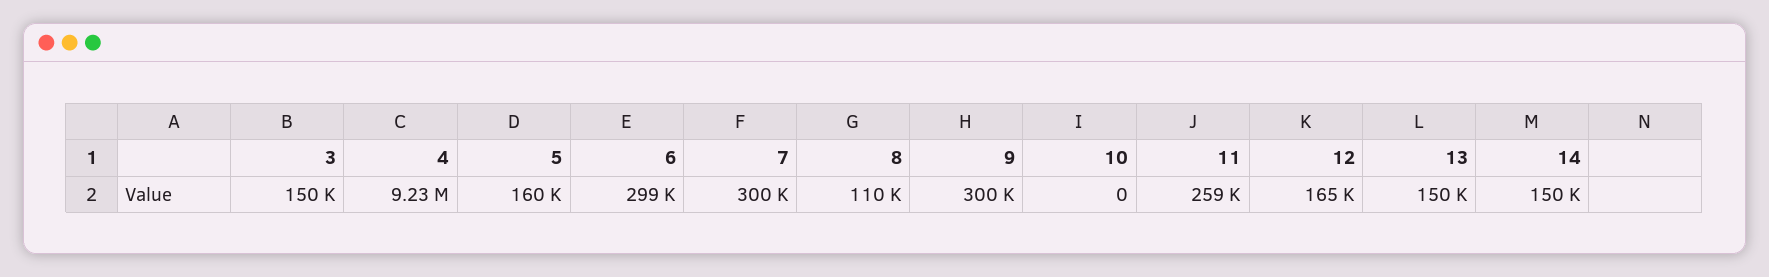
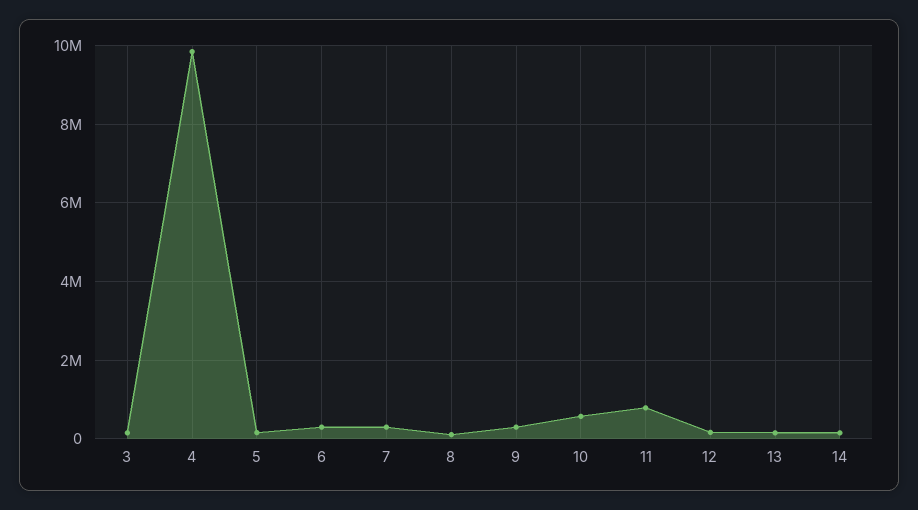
4: 9230000 -> 9800000
10: 0 -> 600000
11: 259000 -> 800000

